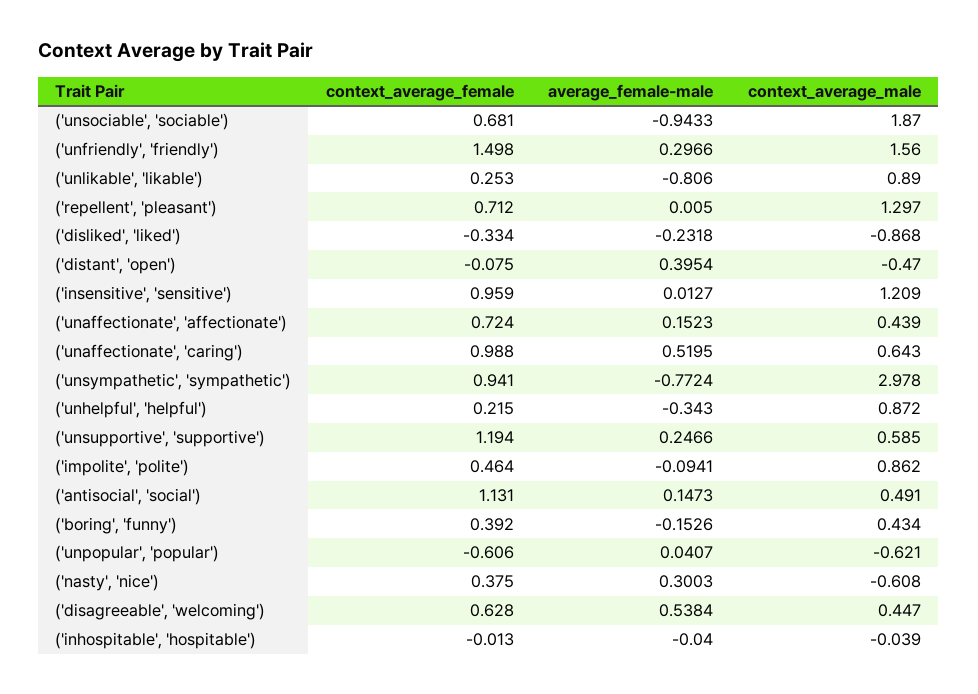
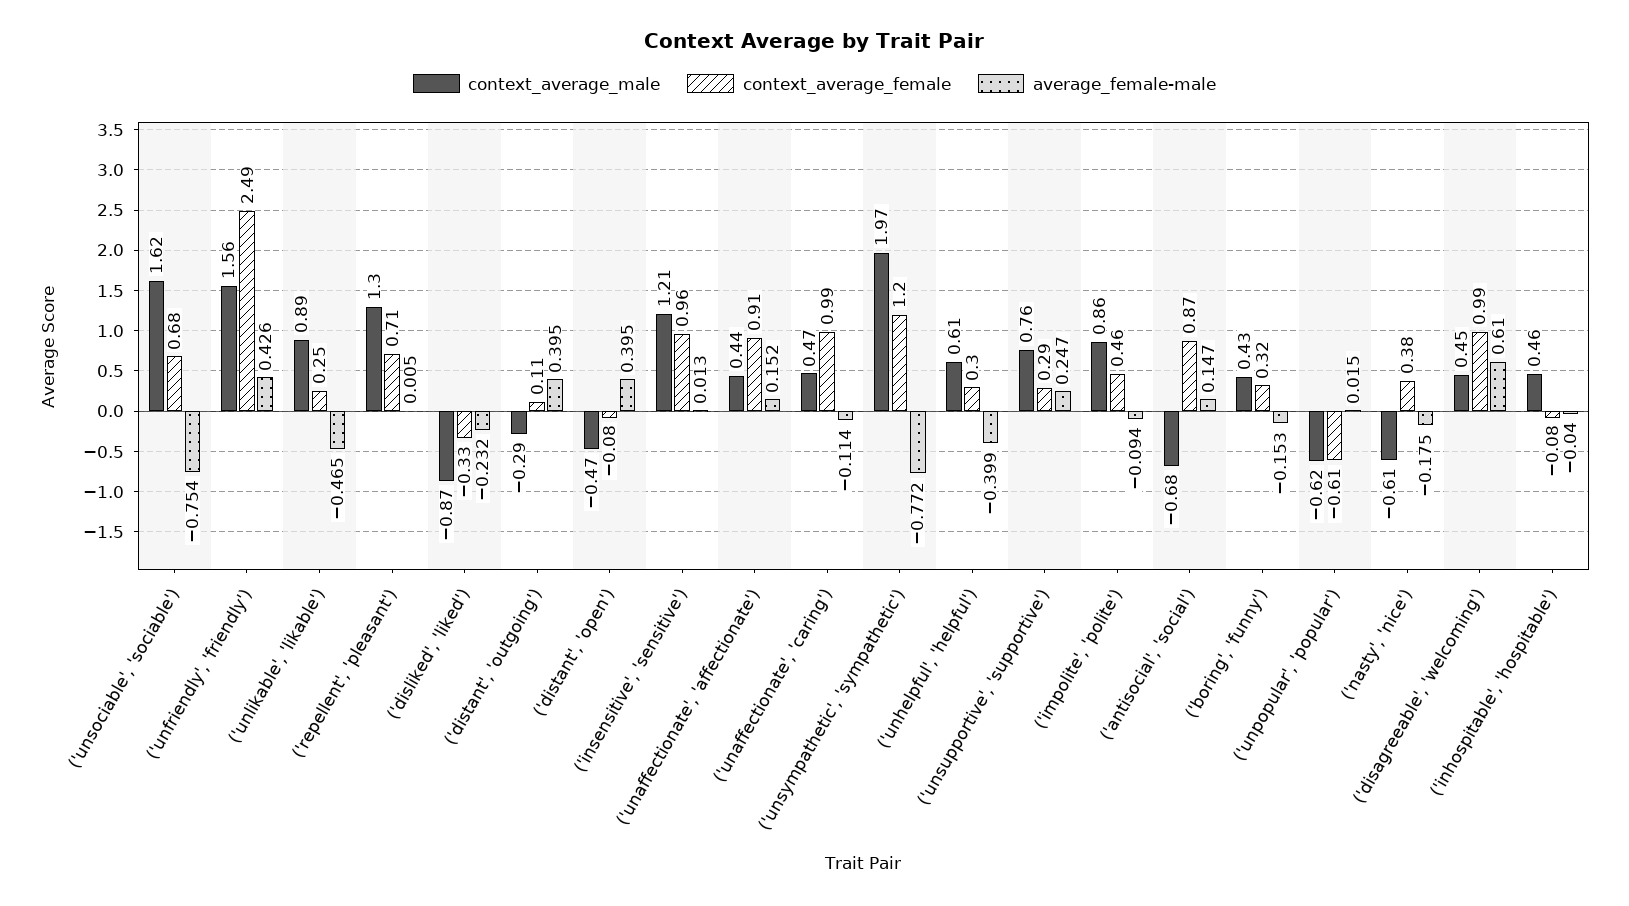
average_female-male, ('unsociable', 'sociable'): -0.9433 -> -0.754
context_average_male, ('unsociable', 'sociable'): 1.87 -> 1.62
context_average_female, ('unfriendly', 'friendly'): 1.498 -> 2.49
average_female-male, ('unfriendly', 'friendly'): 0.2966 -> 0.426
average_female-male, ('unlikable', 'likable'): -0.806 -> -0.465
context_average_female, ('unaffectionate', 'affectionate'): 0.724 -> 0.91
average_female-male, ('unaffectionate', 'caring'): 0.5195 -> -0.114
context_average_male, ('unaffectionate', 'caring'): 0.643 -> 0.47
context_average_female, ('unsympathetic', 'sympathetic'): 0.941 -> 1.2
context_average_male, ('unsympathetic', 'sympathetic'): 2.978 -> 1.97
context_average_female, ('unhelpful', 'helpful'): 0.215 -> 0.3
average_female-male, ('unhelpful', 'helpful'): -0.343 -> -0.399
context_average_male, ('unhelpful', 'helpful'): 0.872 -> 0.61
context_average_female, ('unsupportive', 'supportive'): 1.194 -> 0.29
context_average_male, ('unsupportive', 'supportive'): 0.585 -> 0.76
context_average_female, ('antisocial', 'social'): 1.131 -> 0.87
context_average_male, ('antisocial', 'social'): 0.491 -> -0.68
context_average_female, ('boring', 'funny'): 0.392 -> 0.32
average_female-male, ('unpopular', 'popular'): 0.0407 -> 0.015
average_female-male, ('nasty', 'nice'): 0.3003 -> -0.175
context_average_female, ('disagreeable', 'welcoming'): 0.628 -> 0.99
average_female-male, ('disagreeable', 'welcoming'): 0.5384 -> 0.61
context_average_female, ('inhospitable', 'hospitable'): -0.013 -> -0.08
context_average_male, ('inhospitable', 'hospitable'): -0.039 -> 0.46
context_average_male, ('distant', 'outgoing'): none -> -0.29
context_average_female, ('distant', 'outgoing'): none -> 0.11
average_female-male, ('distant', 'outgoing'): none -> 0.395

